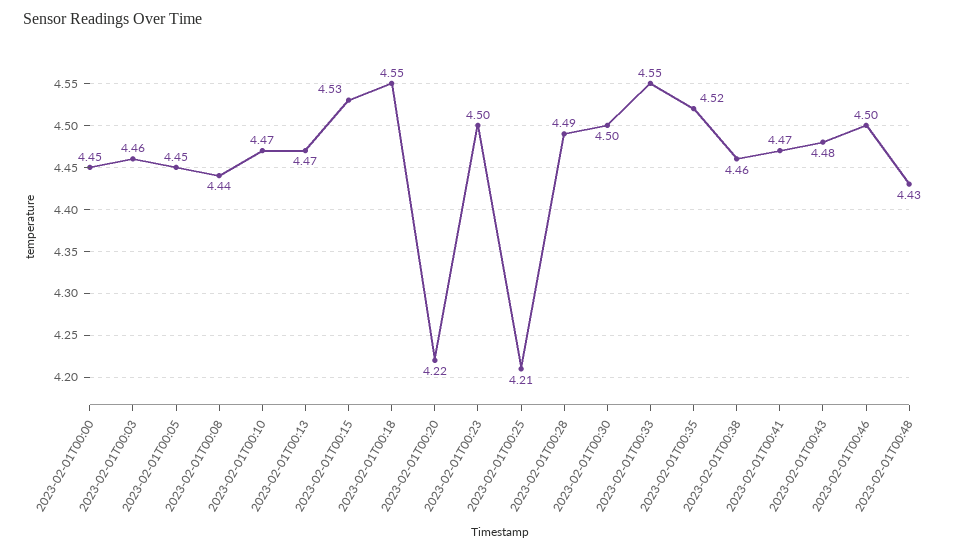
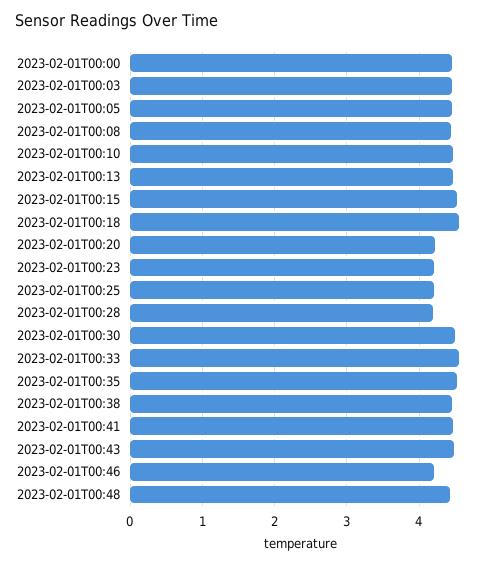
2023-02-01T00:23: 4.5 -> 4.2
2023-02-01T00:28: 4.49 -> 4.2
2023-02-01T00:46: 4.5 -> 4.2

